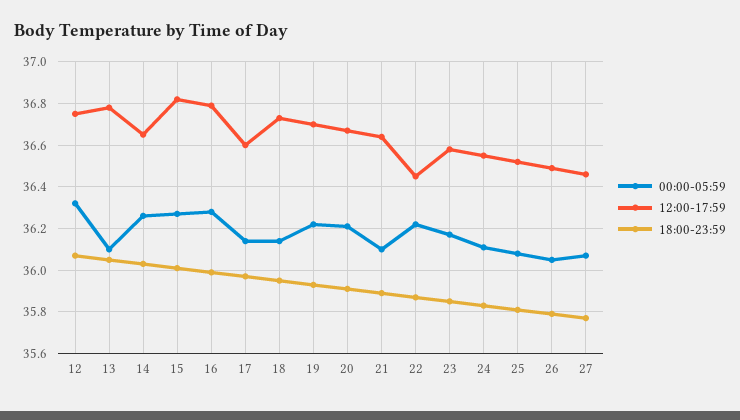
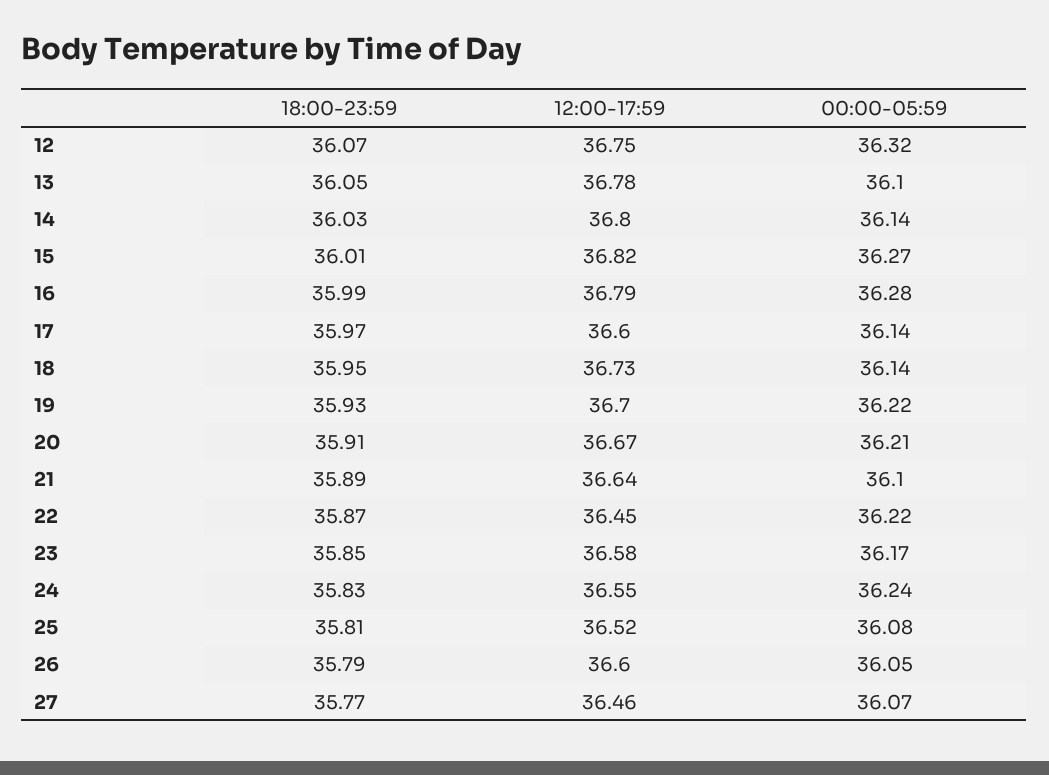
00:00-05:59, 14: 36.25 -> 36.14
12:00-17:59, 14: 36.65 -> 36.8
00:00-05:59, 24: 36.1 -> 36.24
12:00-17:59, 26: 36.5 -> 36.6

